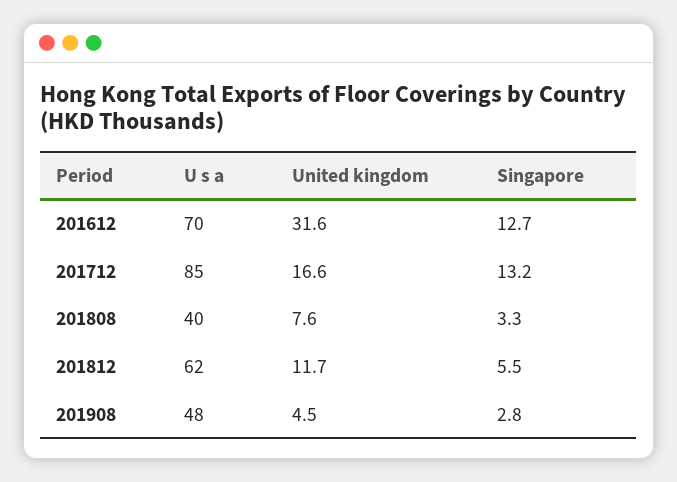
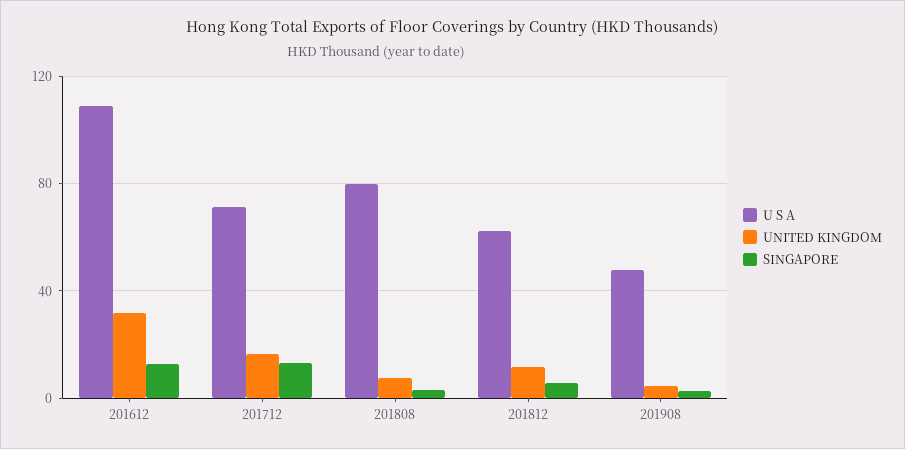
U s a, 201612: 70 -> 110
U s a, 201712: 85 -> 70
U s a, 201808: 40 -> 80

